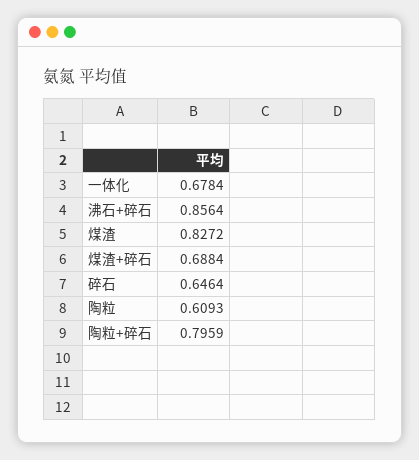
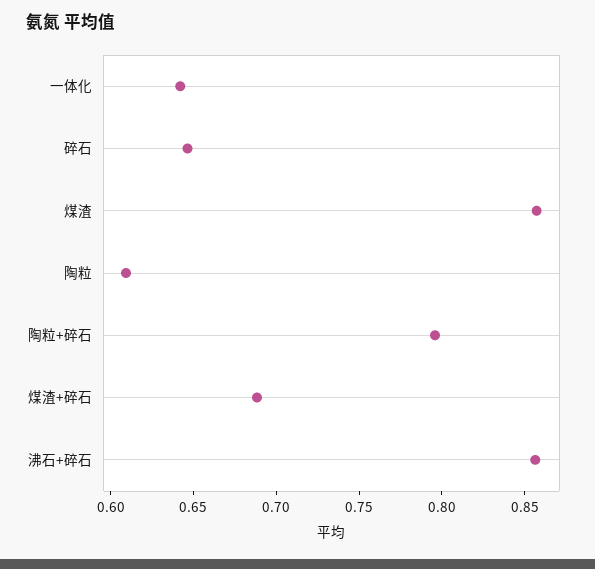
一体化: 0.6784 -> 0.64
煤渣: 0.8272 -> 0.86

